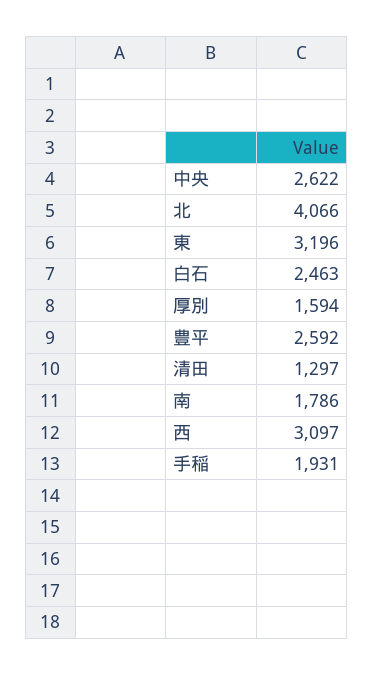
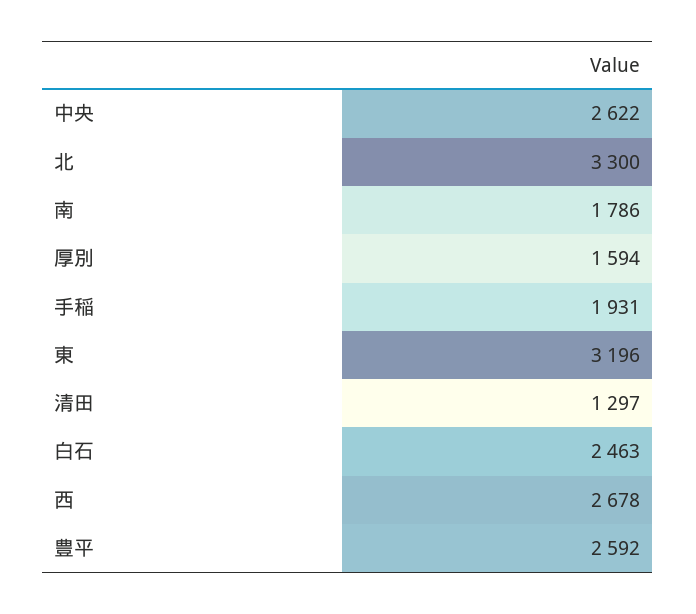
北: 4066 -> 3300
西: 3097 -> 2678

